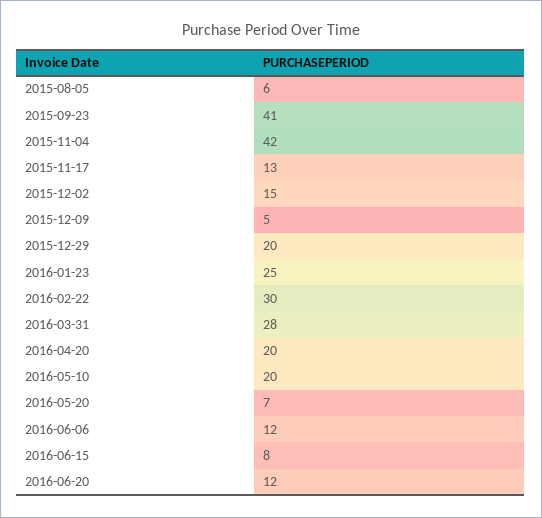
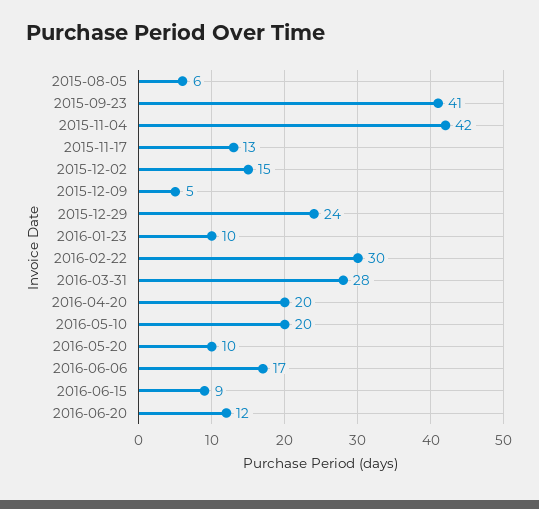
2015-12-29: 20 -> 24
2016-01-23: 25 -> 10
2016-05-20: 7 -> 10
2016-06-06: 12 -> 17
2016-06-15: 8 -> 9

